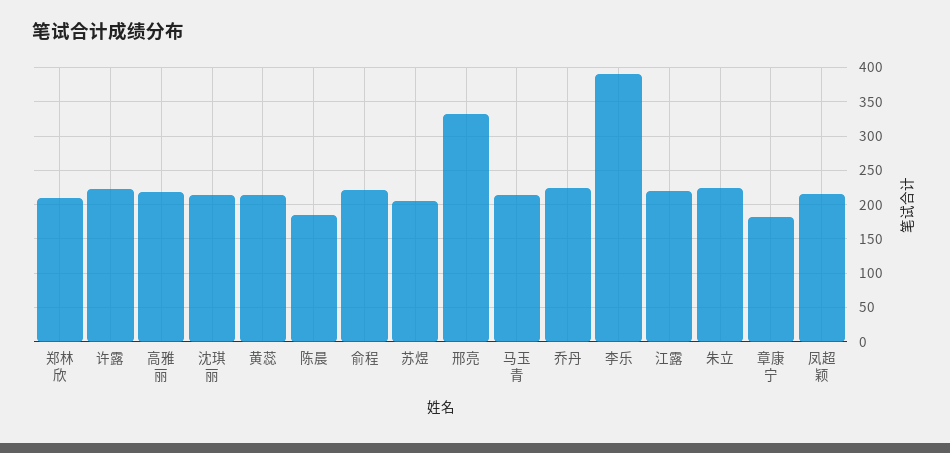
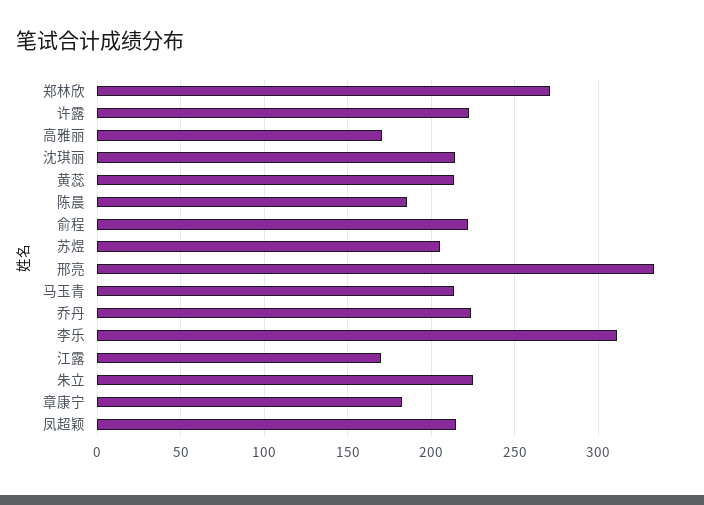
郑林欣: 210 -> 270
高雅丽: 220 -> 170
李乐: 390 -> 310
江露: 220 -> 170

